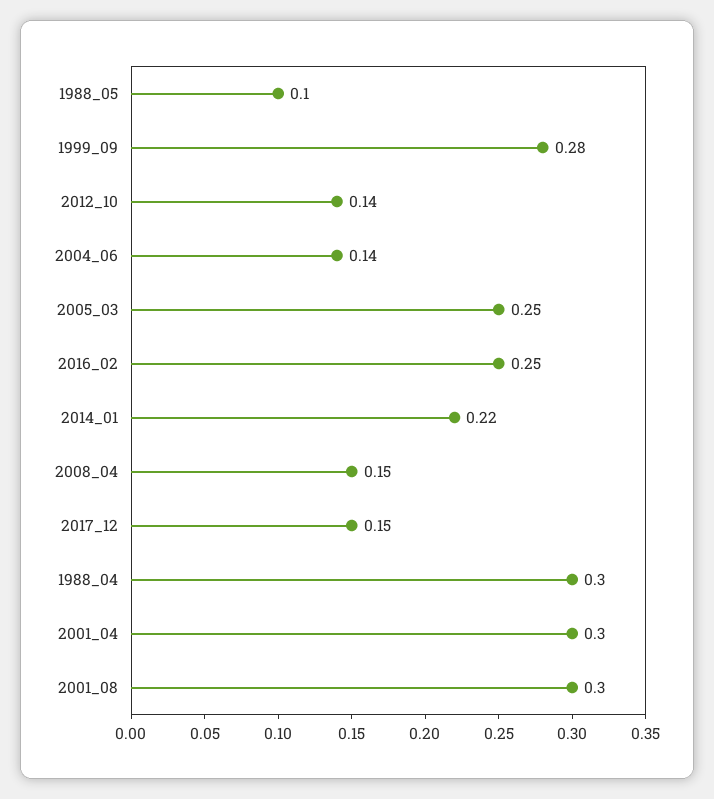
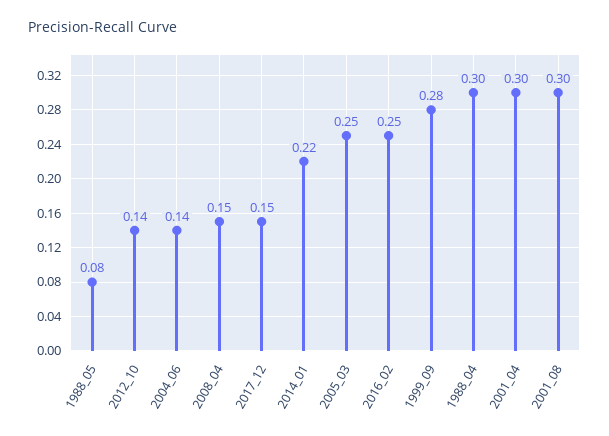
1988_05: 0.1 -> 0.08

